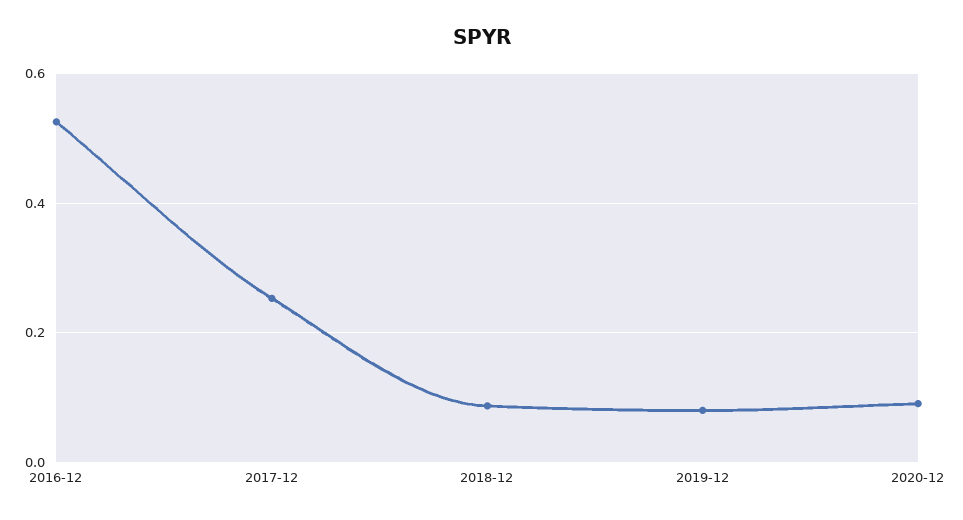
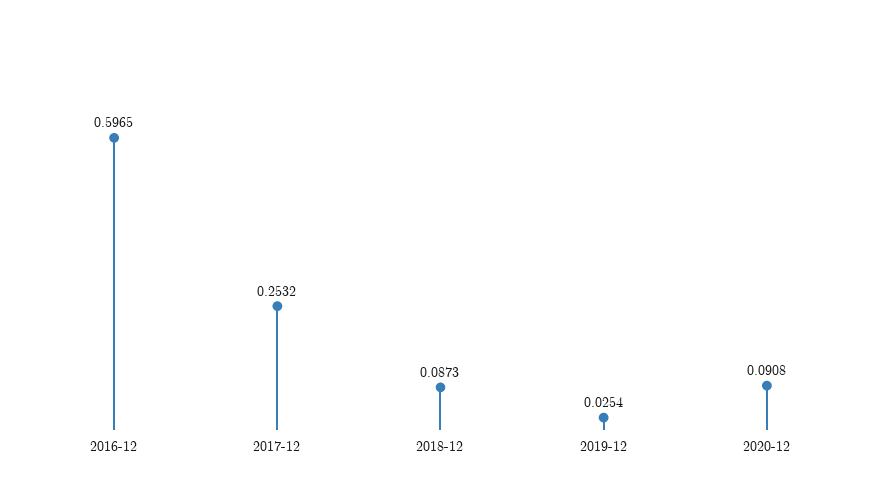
2016-12: 0.52 -> 0.5965
2019-12: 0.08 -> 0.0254

